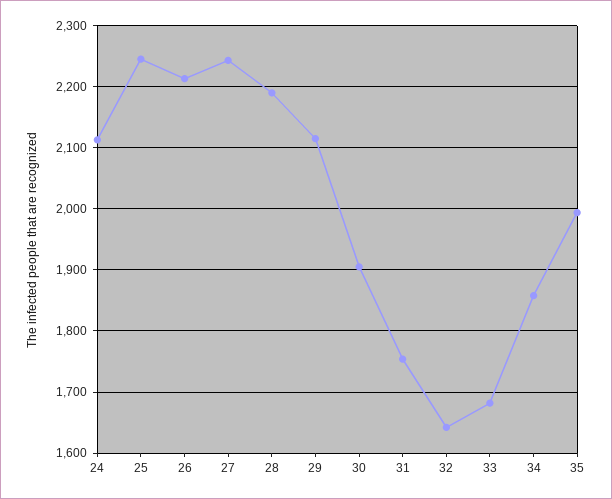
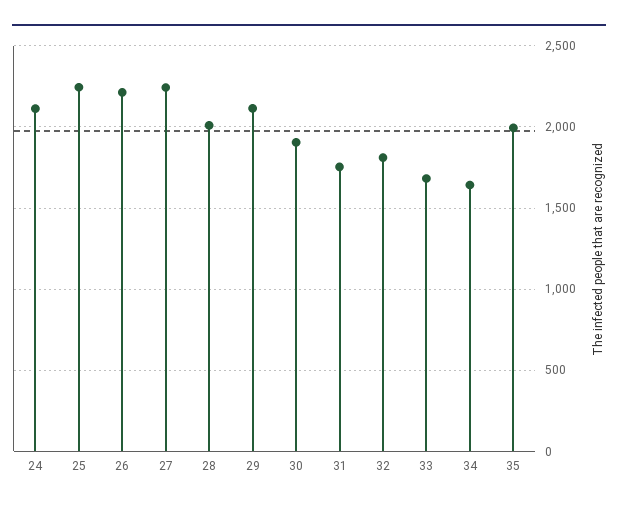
28: 2190 -> 2000
32: 1640 -> 1800
34: 1860 -> 1650

